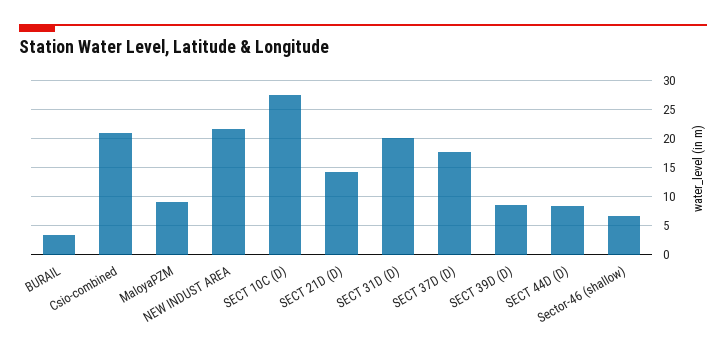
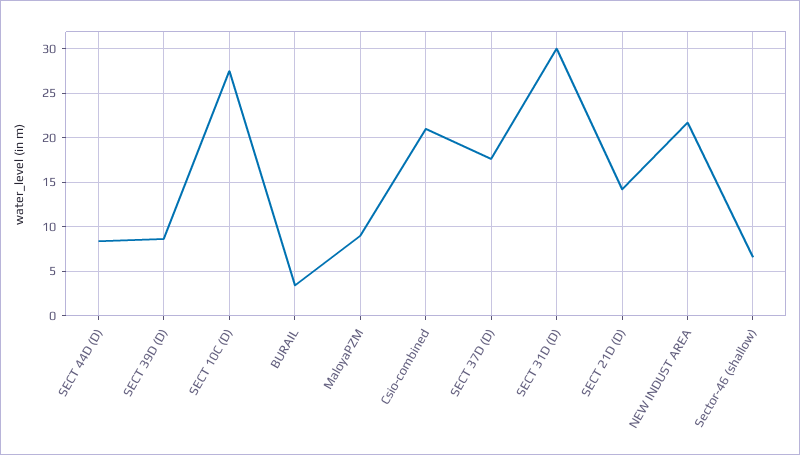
SECT 31D (D): 20 -> 30

